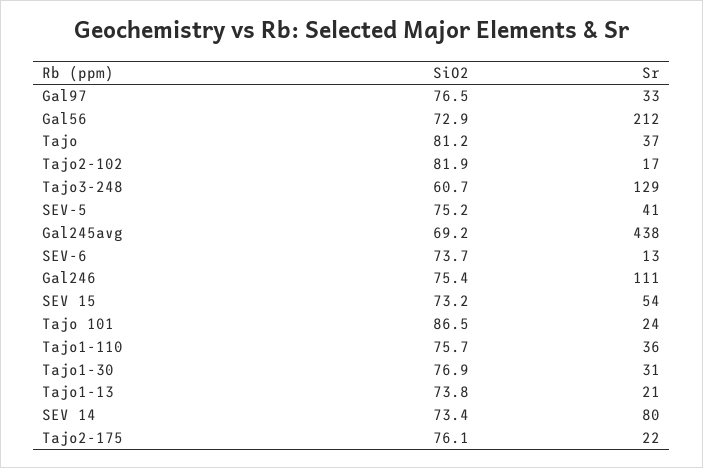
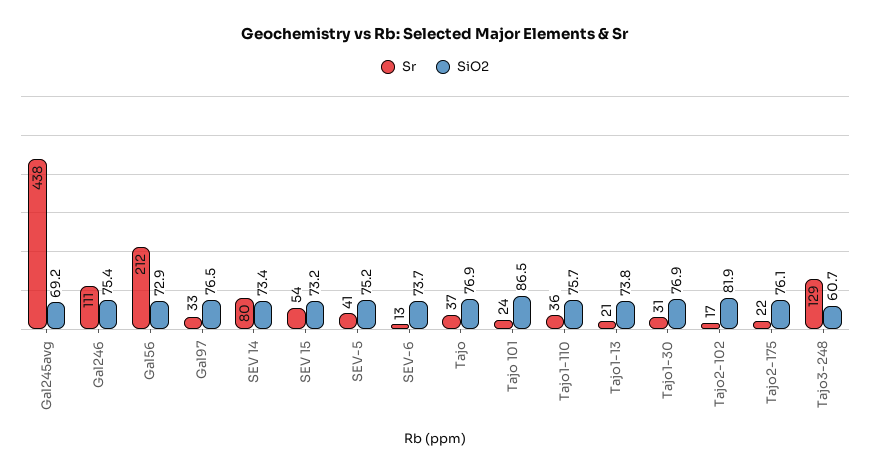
SiO2, Tajo: 81.2 -> 76.9

